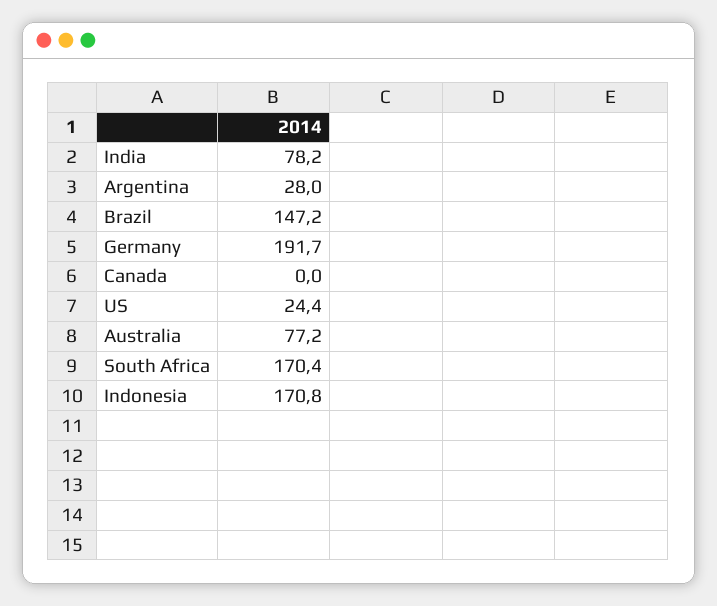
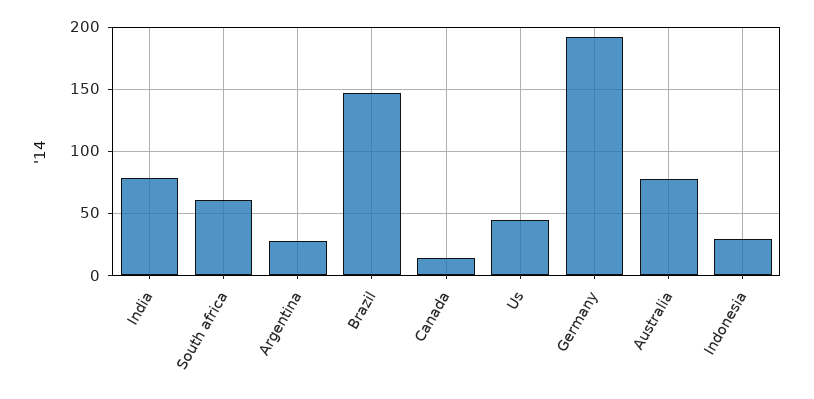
Canada: 0 -> 15
US: 24.4 -> 45
South Africa: 170.4 -> 60
Indonesia: 170.8 -> 30

